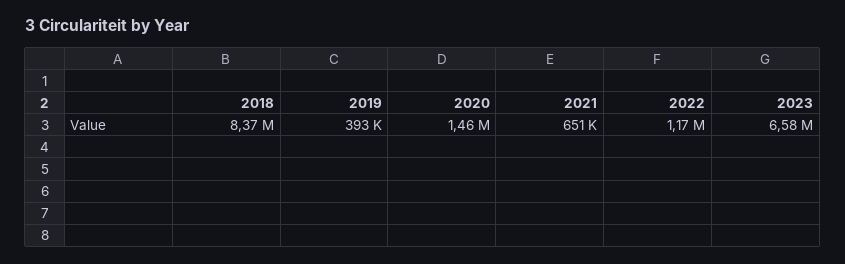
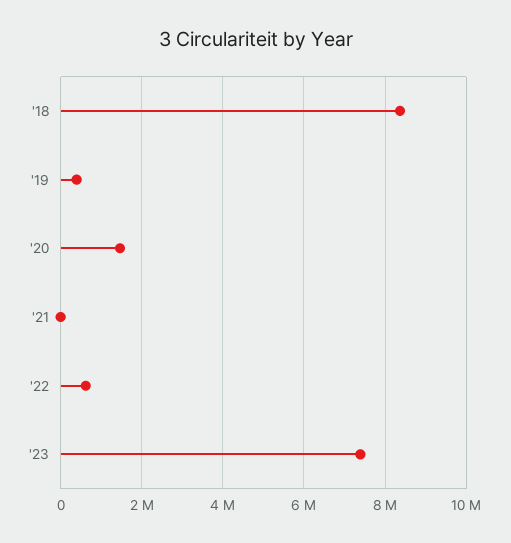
2021: 651000 -> 0
2022: 1170000 -> 600000
2023: 6580000 -> 7400000

